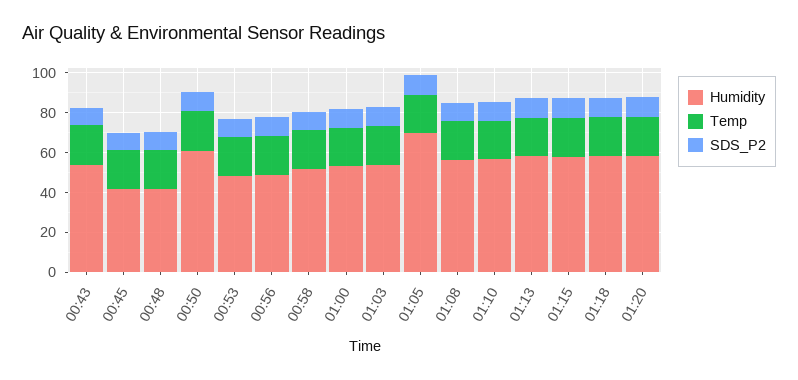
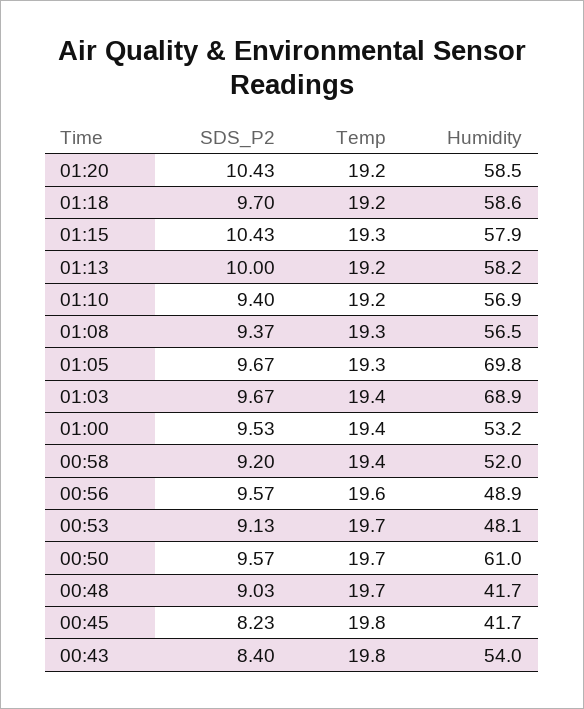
Humidity, 01:03: 55 -> 68.9

